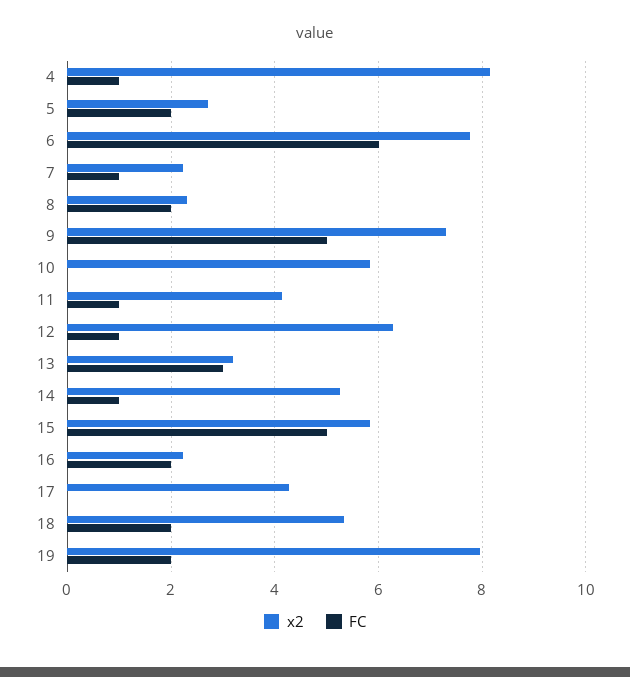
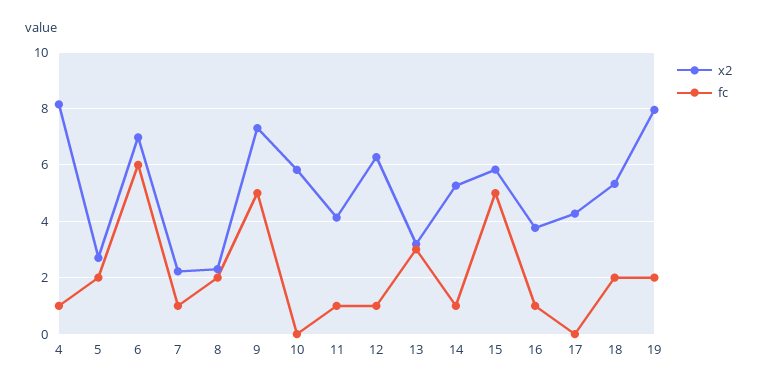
x2, 6: 7.8 -> 7
x2, 16: 2.2 -> 3.75
FC, 16: 2 -> 1

